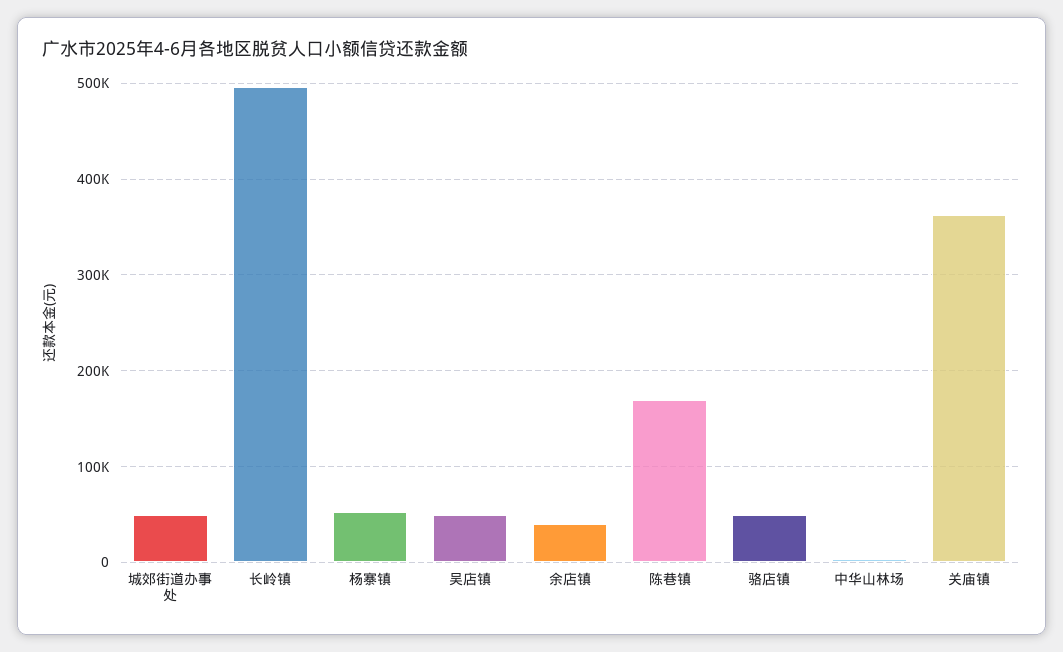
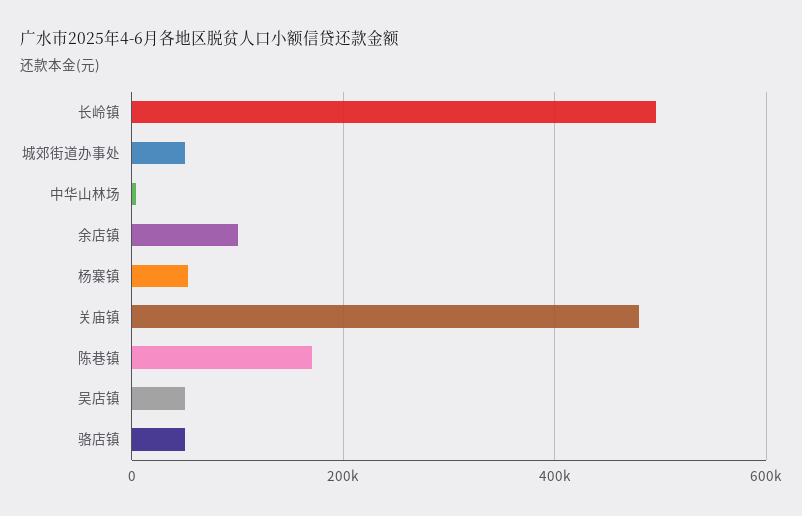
余店镇: 40000 -> 100000
关庙镇: 360000 -> 480000

